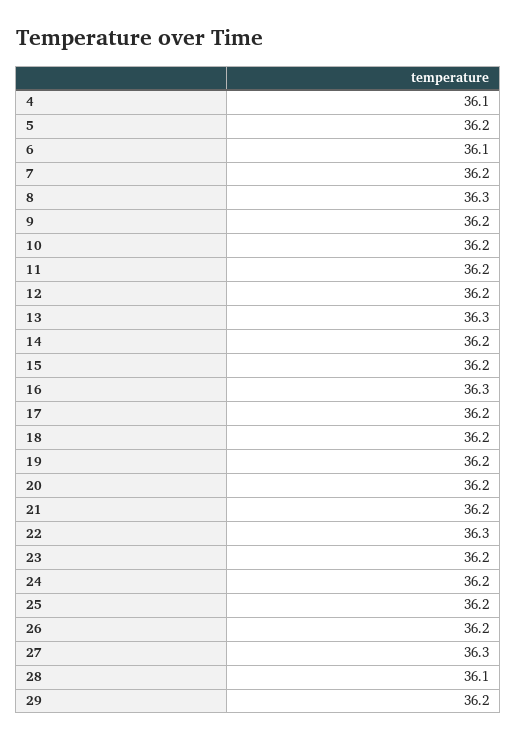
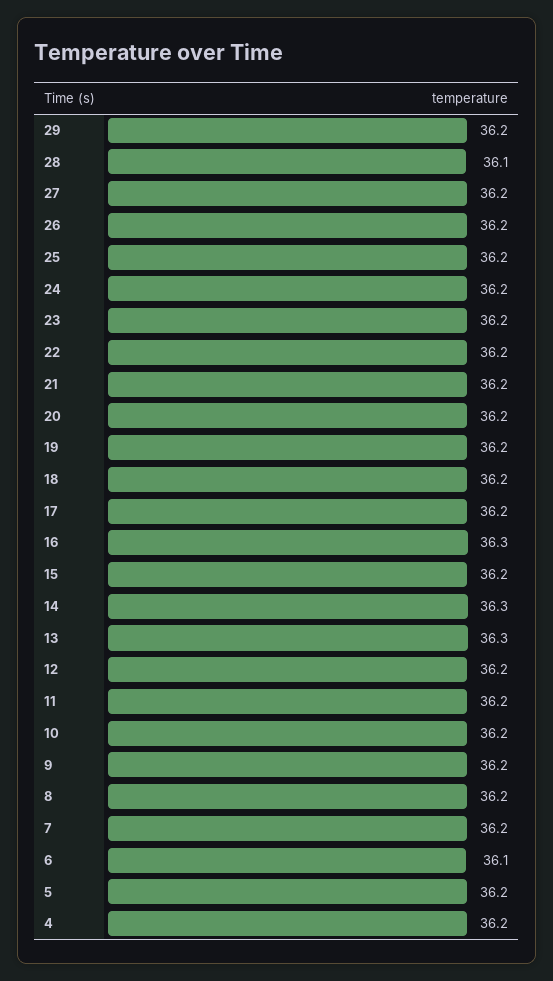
4: 36.1 -> 36.2
8: 36.3 -> 36.2
14: 36.2 -> 36.3
22: 36.3 -> 36.2
27: 36.3 -> 36.2

